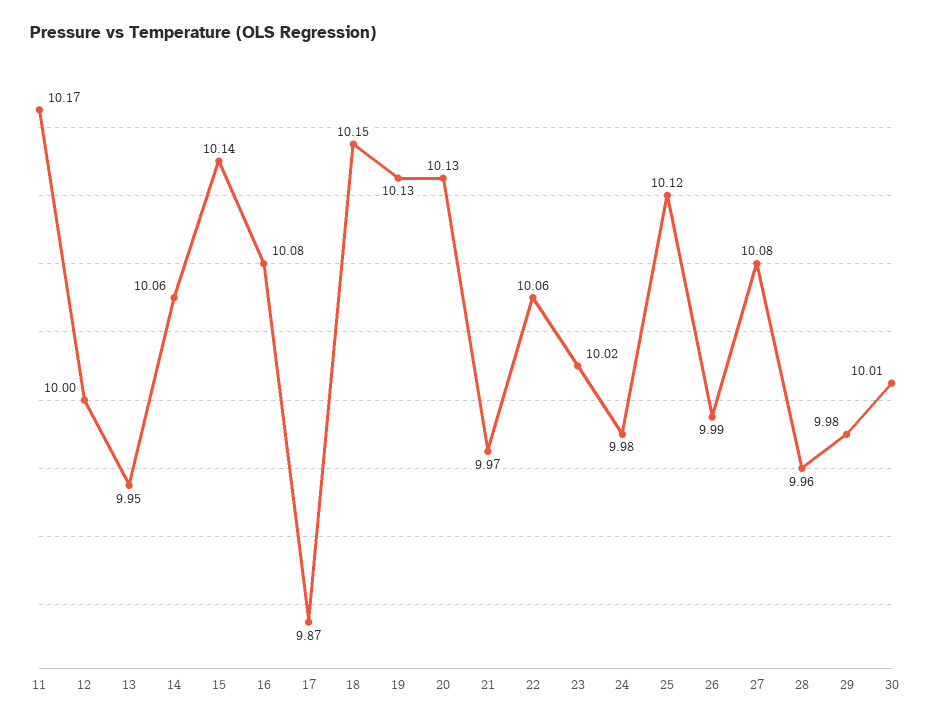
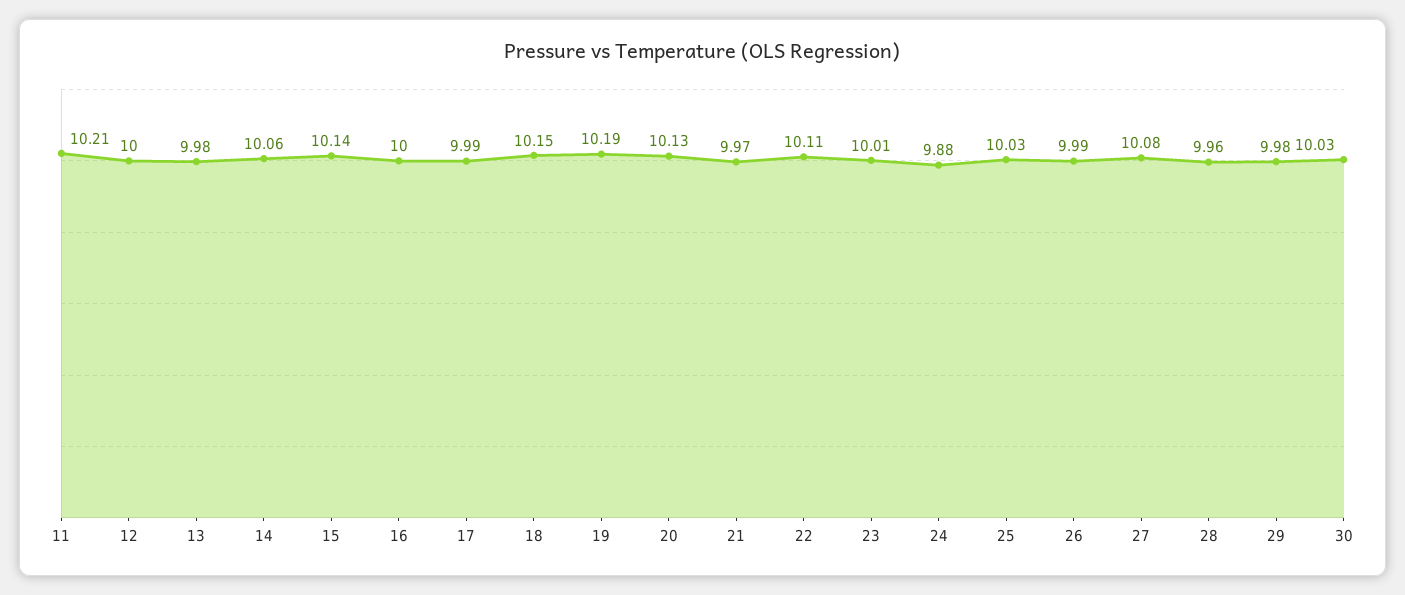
11: 10.17 -> 10.21
13: 9.95 -> 9.98
16: 10.08 -> 10
17: 9.87 -> 9.99
19: 10.13 -> 10.19
22: 10.06 -> 10.11
23: 10.02 -> 10.01
24: 9.98 -> 9.88
25: 10.12 -> 10.03
30: 10.01 -> 10.03

